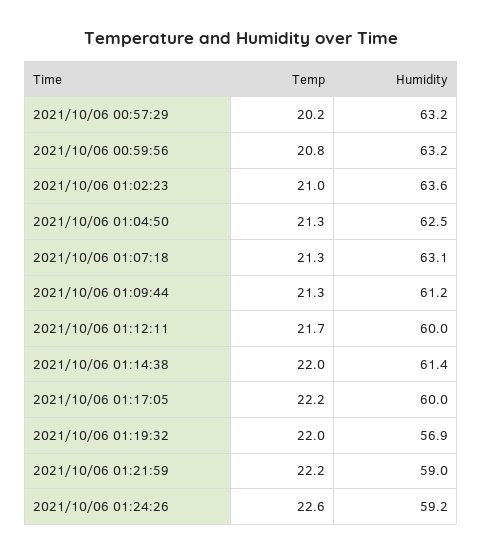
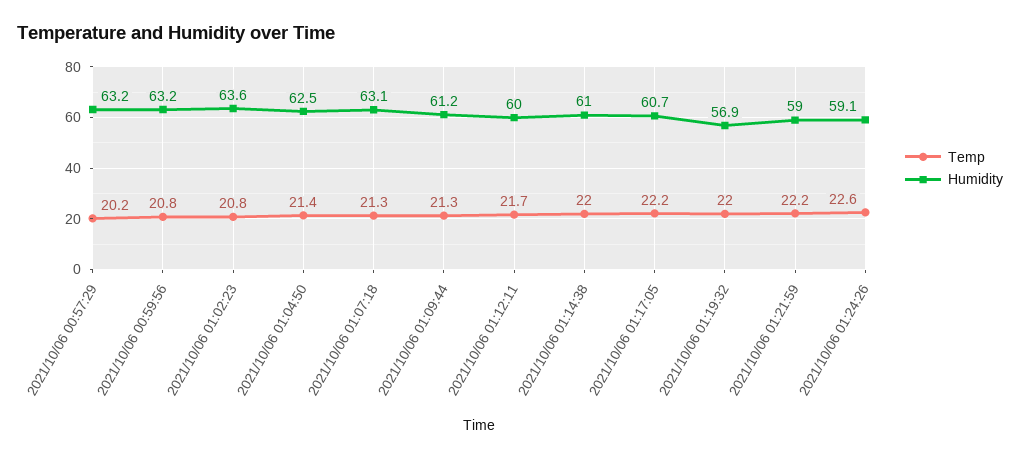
Temp, 2021/10/06 01:02:23: 21 -> 20.8
Temp, 2021/10/06 01:04:50: 21.3 -> 21.4
Humidity, 2021/10/06 01:14:38: 61.4 -> 61
Humidity, 2021/10/06 01:17:05: 60 -> 60.7
Humidity, 2021/10/06 01:24:26: 59.2 -> 59.1

